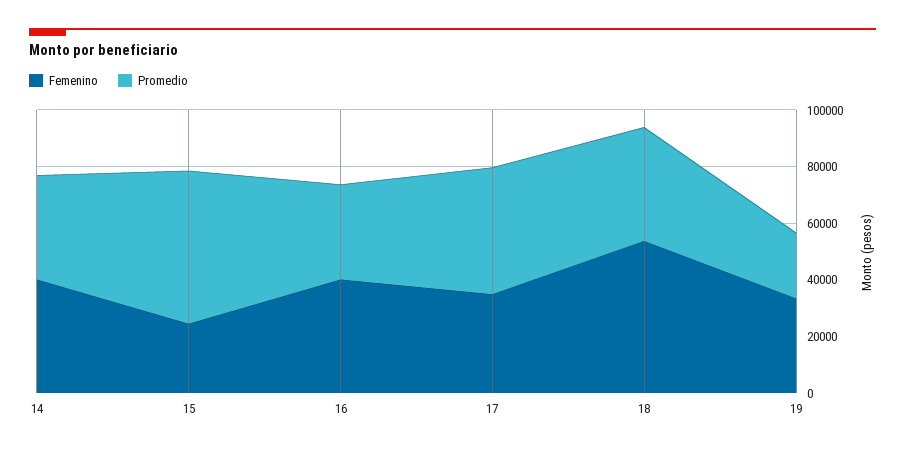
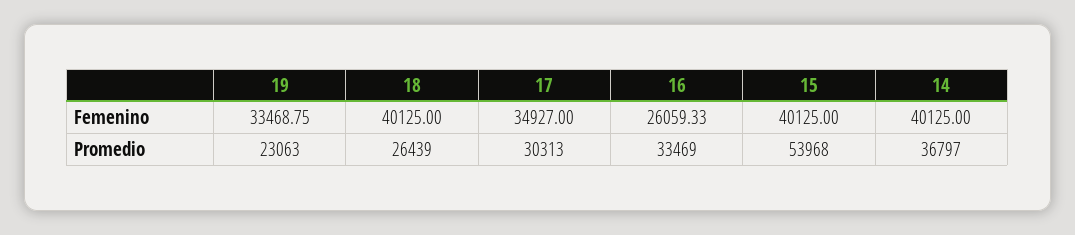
Femenino, 15: 25000 -> 40125
Femenino, 16: 40000 -> 26059.33
Promedio, 17: 45000 -> 30313
Femenino, 18: 55000 -> 40125
Promedio, 18: 40000 -> 26439

